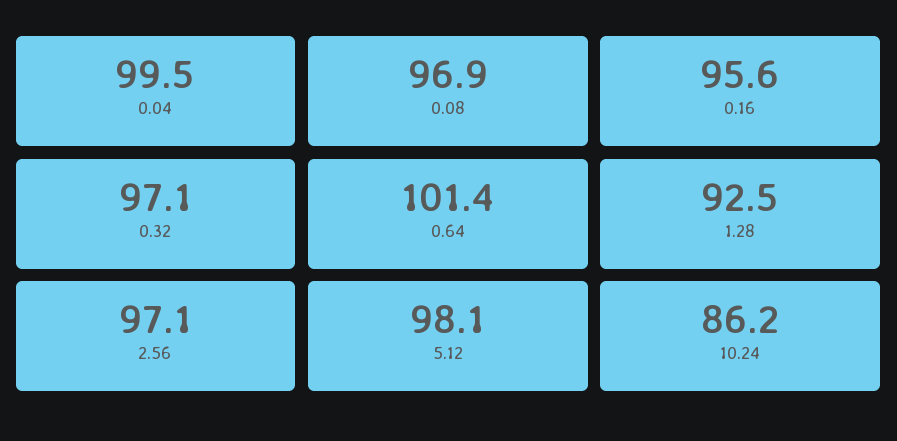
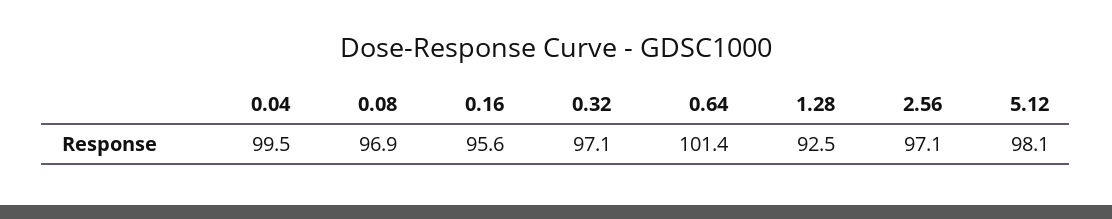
10.24: 86.2 -> none

